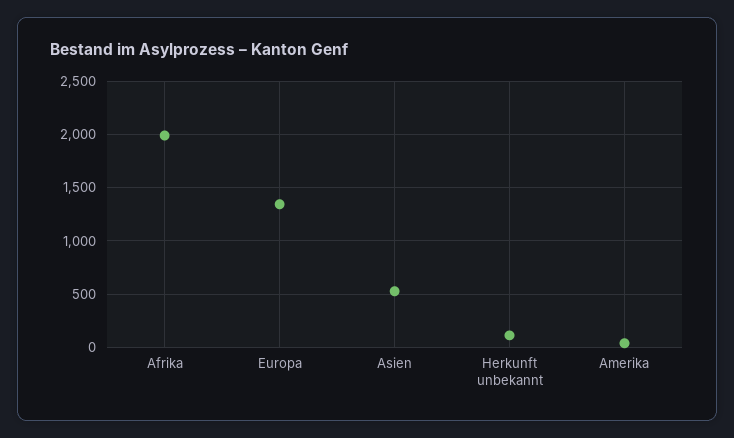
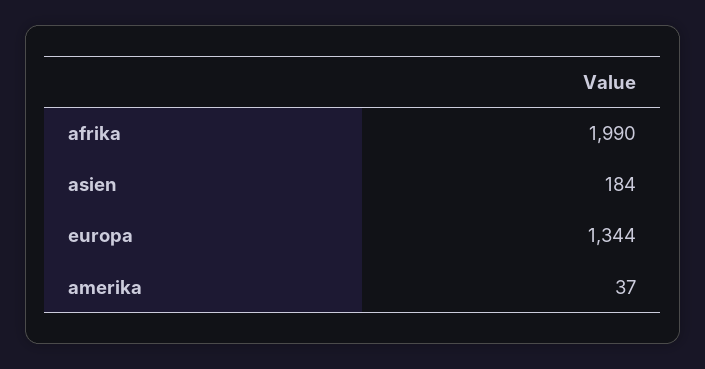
Asien: 500 -> 184
Herkunft unbekannt: 100 -> none

